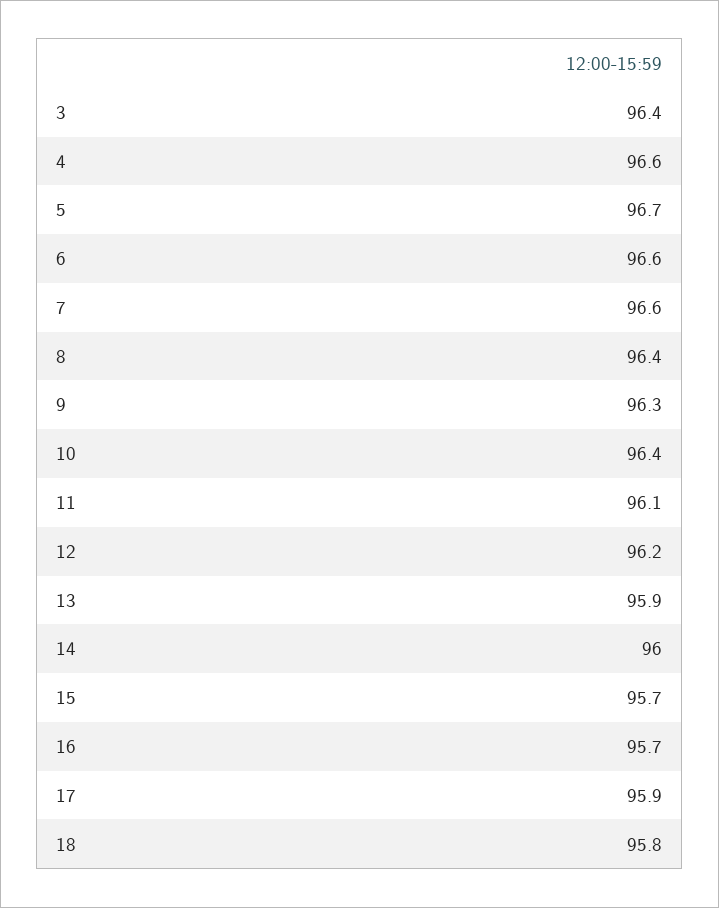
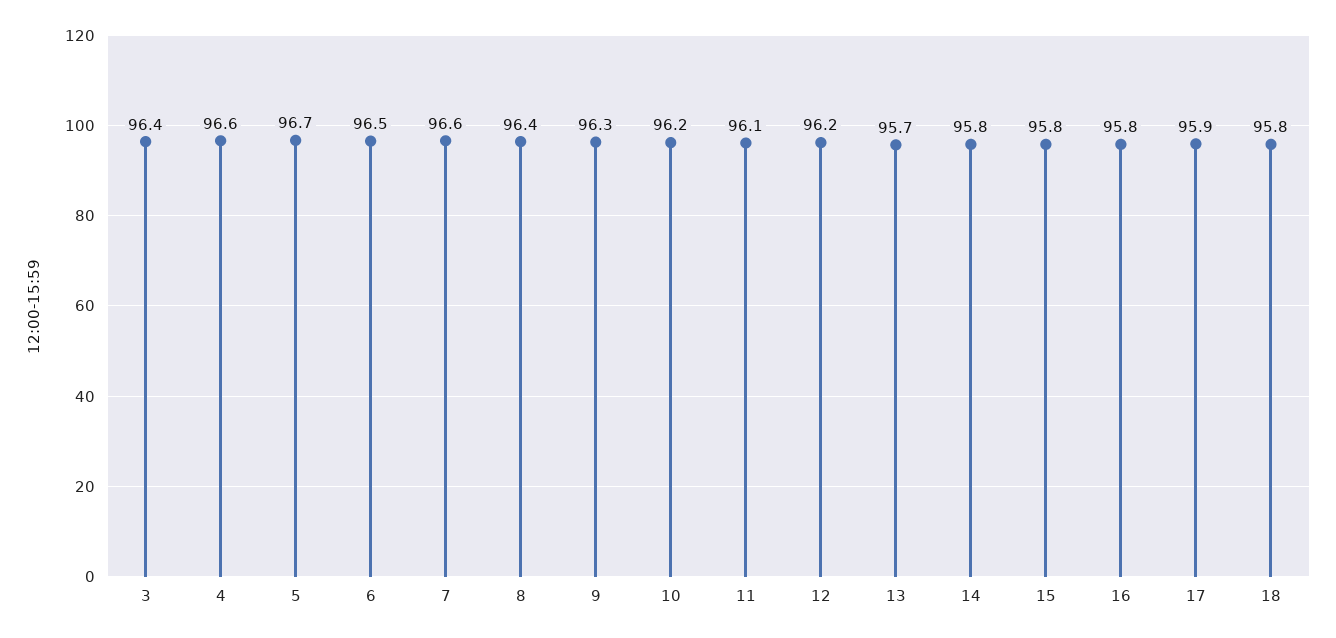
6: 96.6 -> 96.5
10: 96.4 -> 96.2
13: 95.9 -> 95.7
14: 96 -> 95.8
15: 95.7 -> 95.8
16: 95.7 -> 95.8

